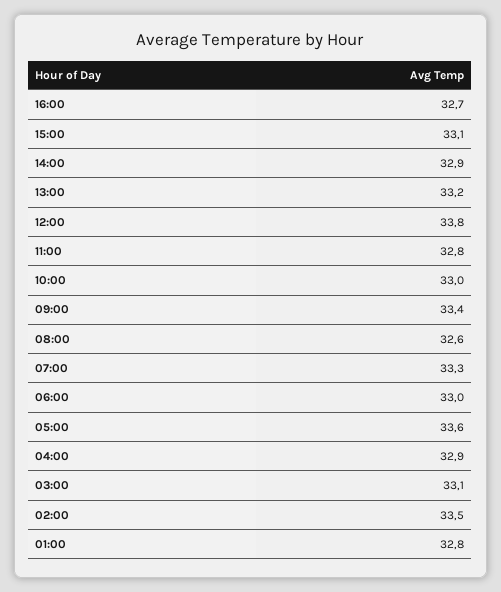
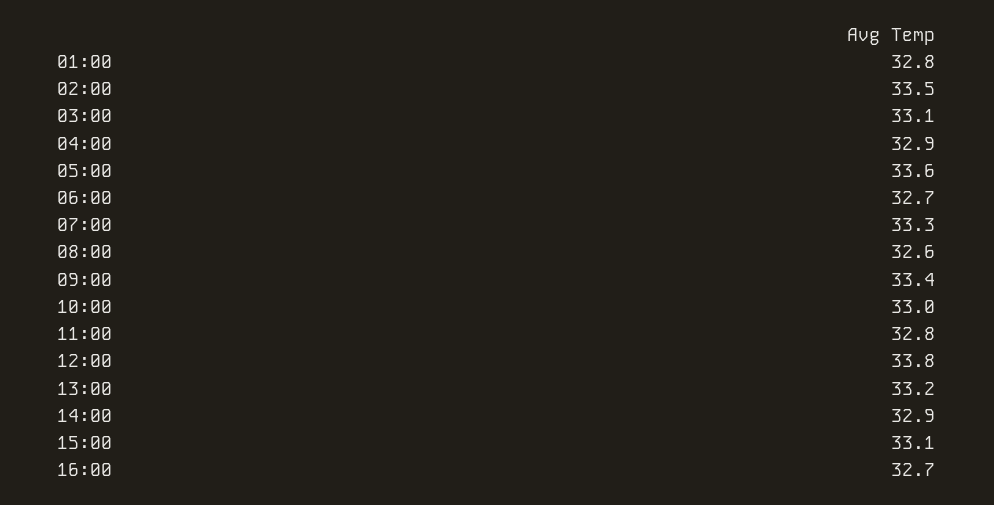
06:00: 33 -> 32.7

